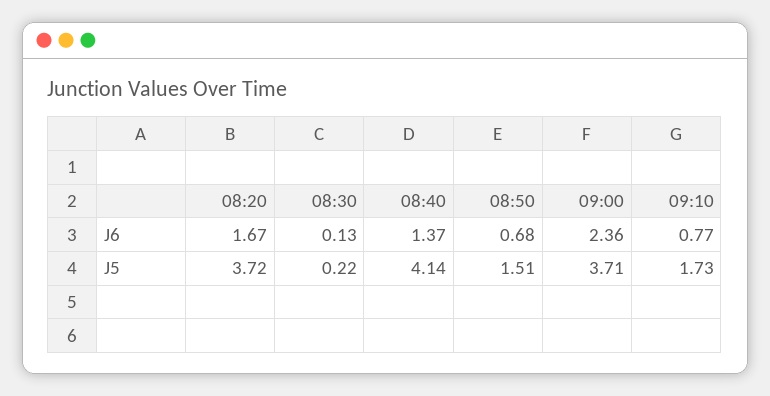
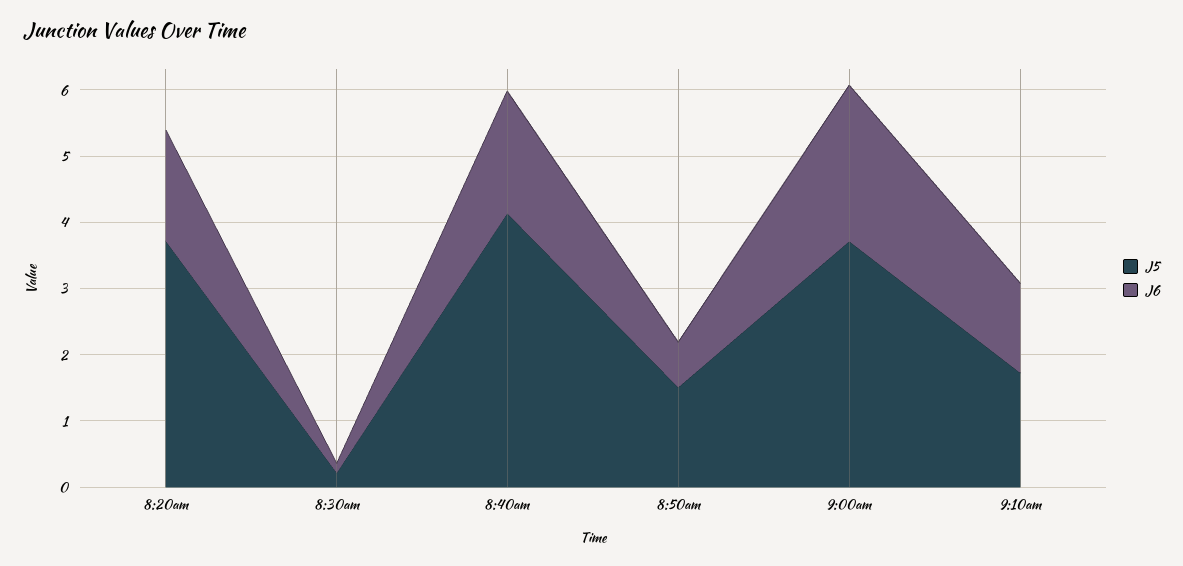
J6, 08:40: 1.37 -> 1.8
J6, 09:10: 0.77 -> 1.4

